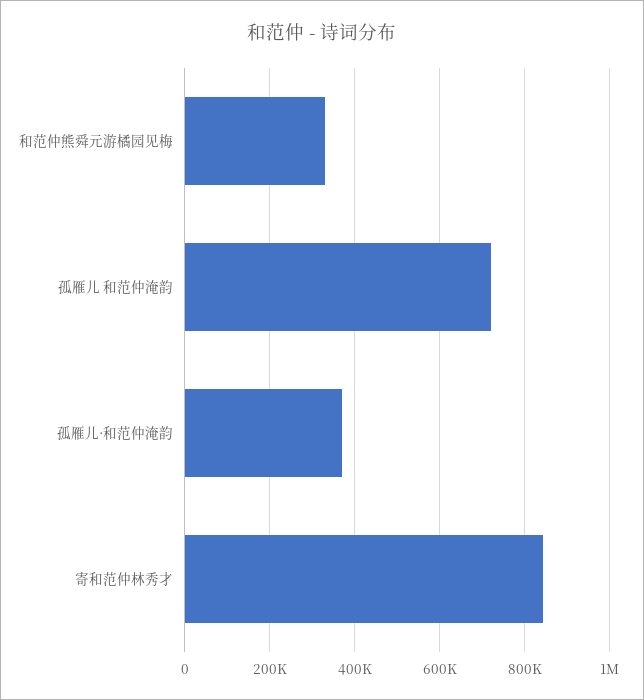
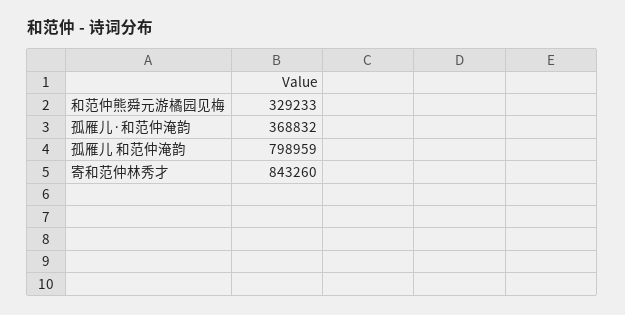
孤雁儿 和范仲淹韵: 720000 -> 798959

